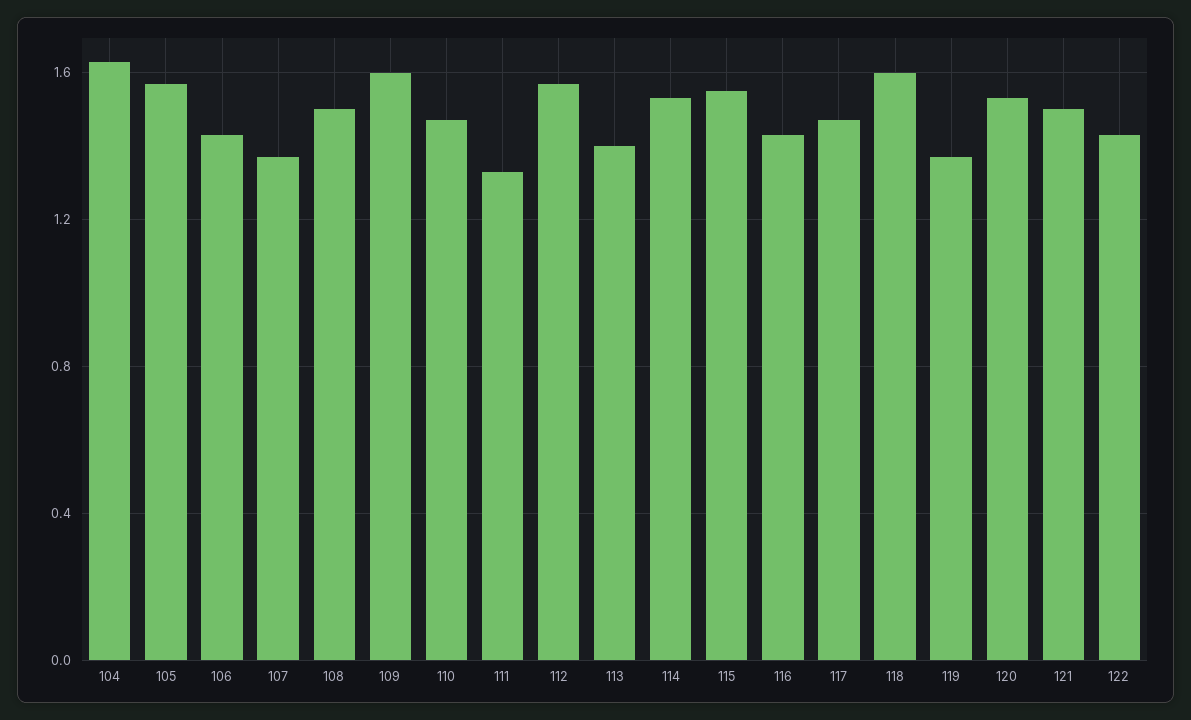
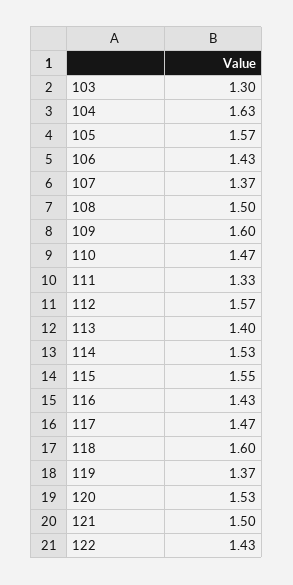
103: none -> 1.3

